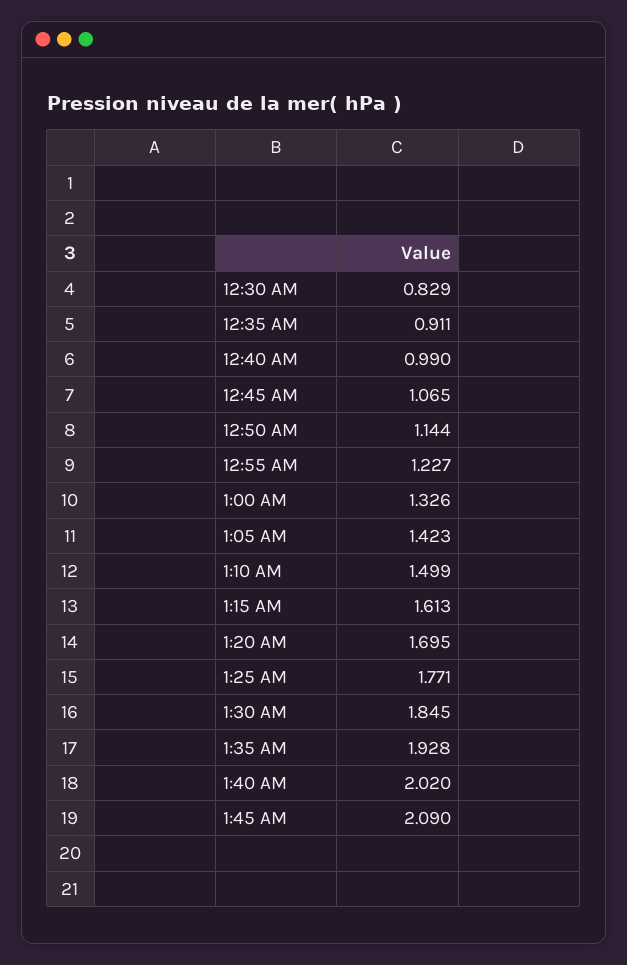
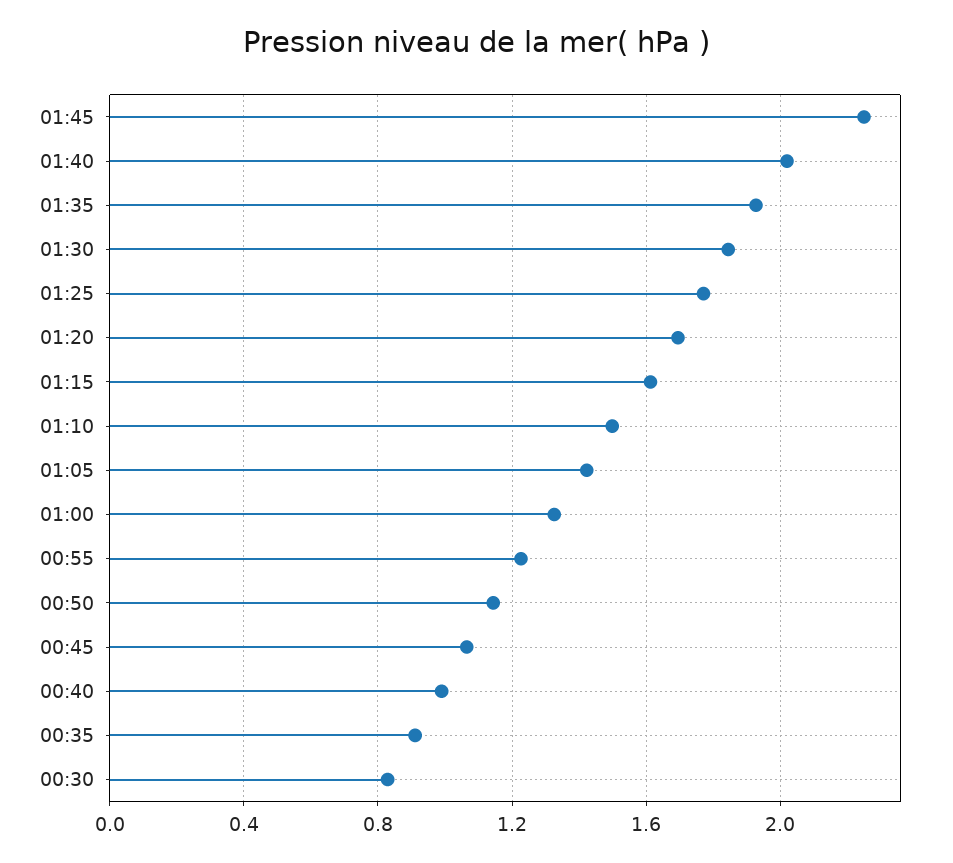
1:45 AM: 2.09 -> 2.25

